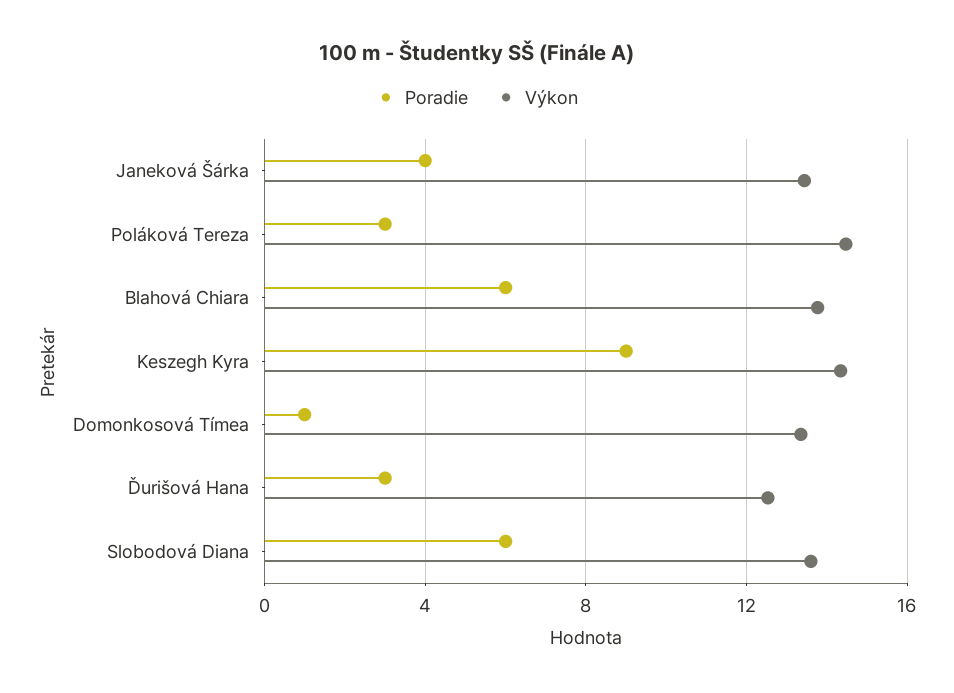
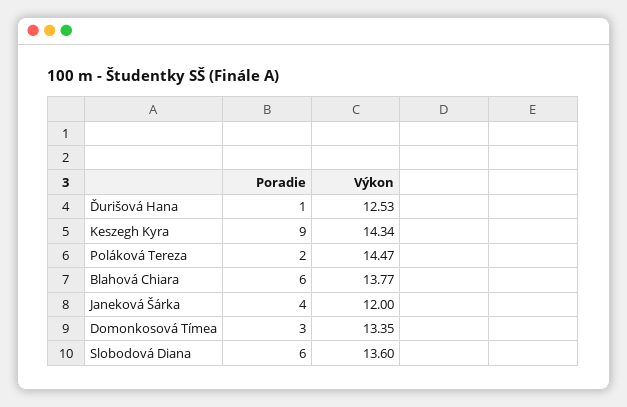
Výkon, Janeková Šárka: 13.5 -> 12
Poradie, Poláková Tereza: 3 -> 2
Poradie, Domonkosová Tímea: 1 -> 3
Poradie, Ďurišová Hana: 3 -> 1

